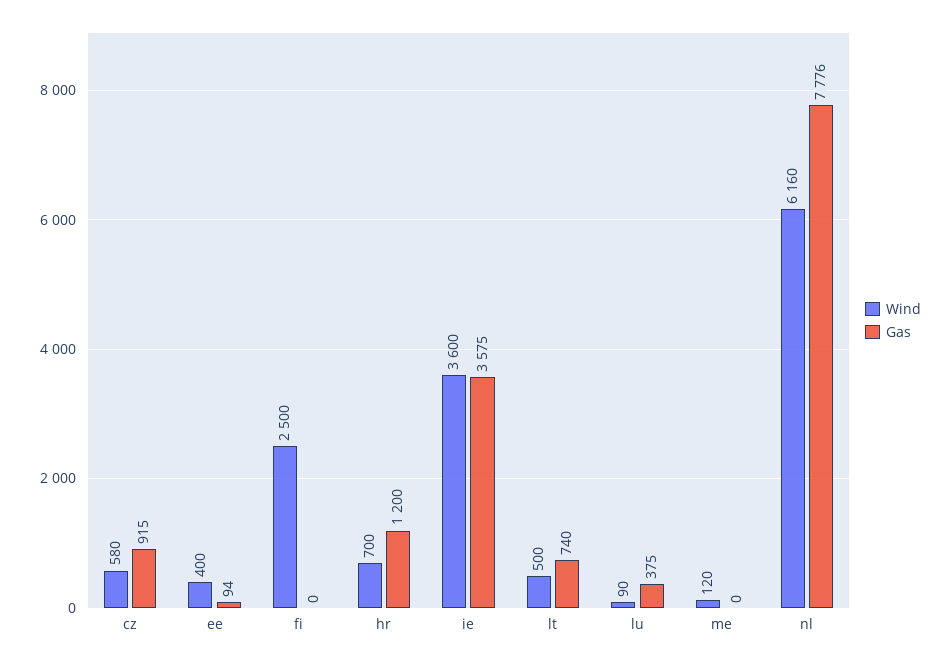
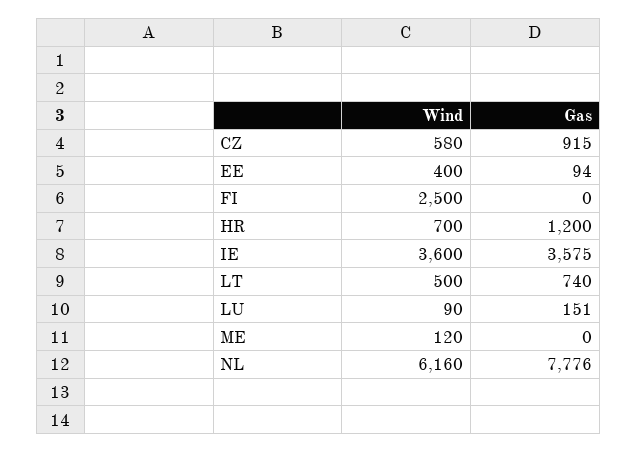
Gas, lu: 375 -> 151

